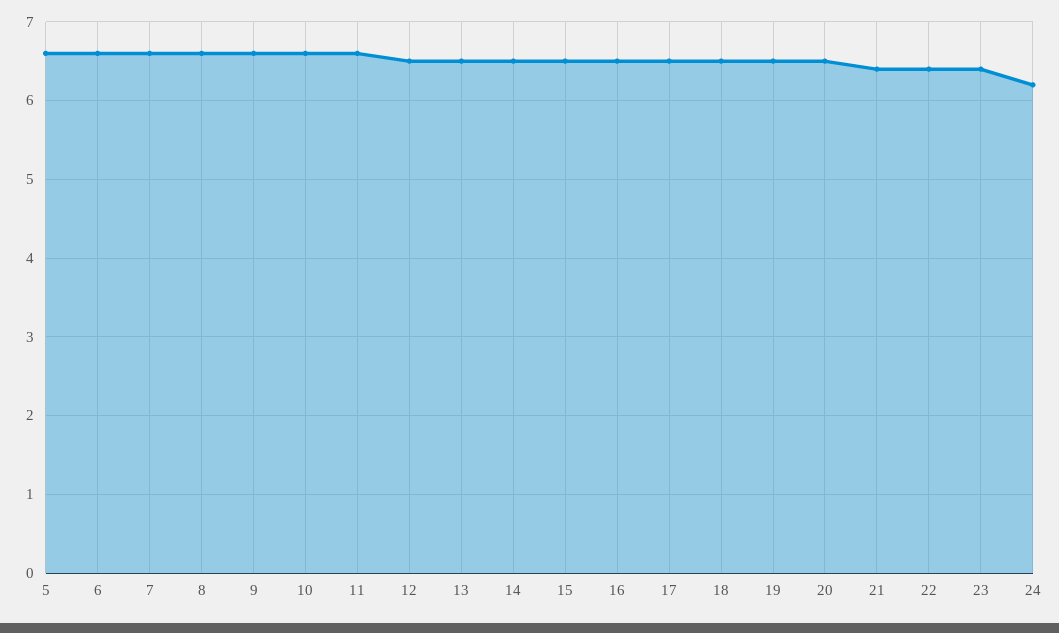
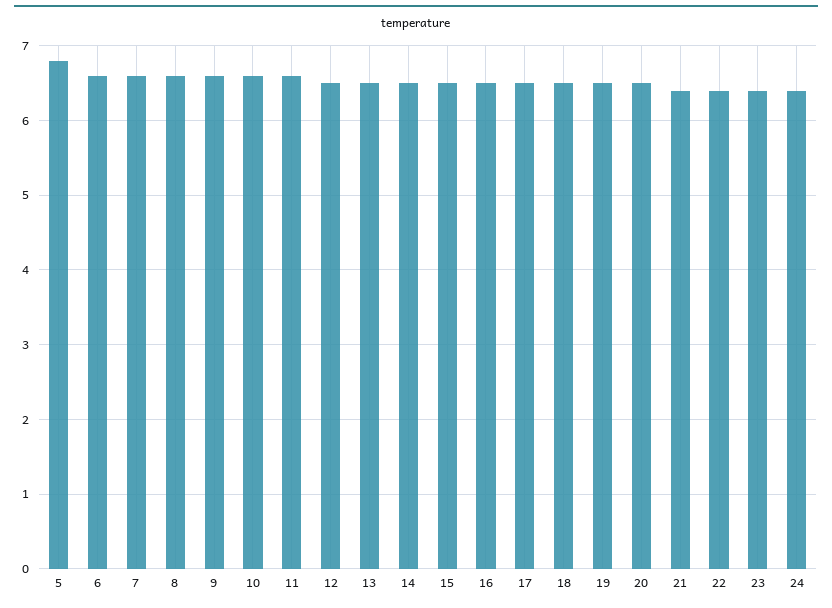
5: 6.6 -> 6.8
24: 6.2 -> 6.4

